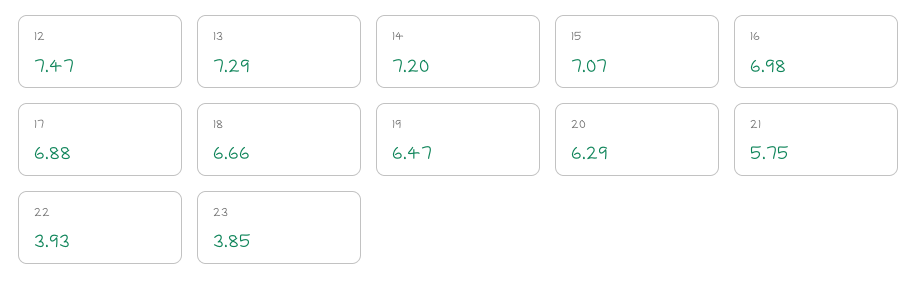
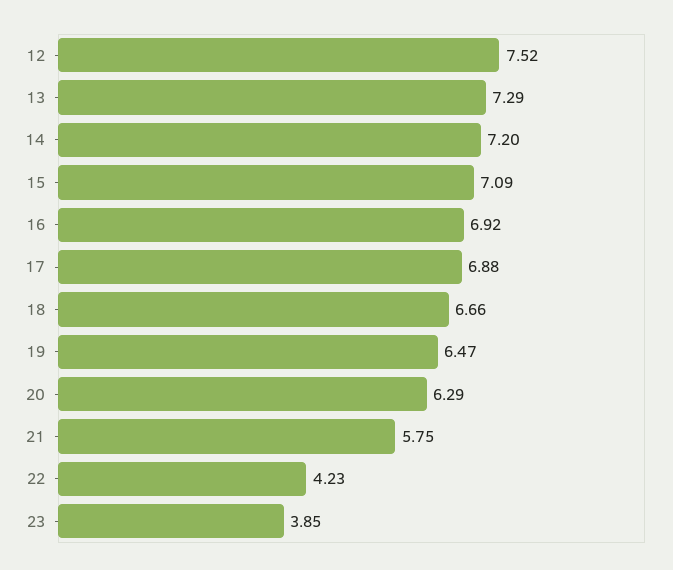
12: 7.47 -> 7.52
15: 7.07 -> 7.09
16: 6.98 -> 6.92
22: 3.93 -> 4.23

